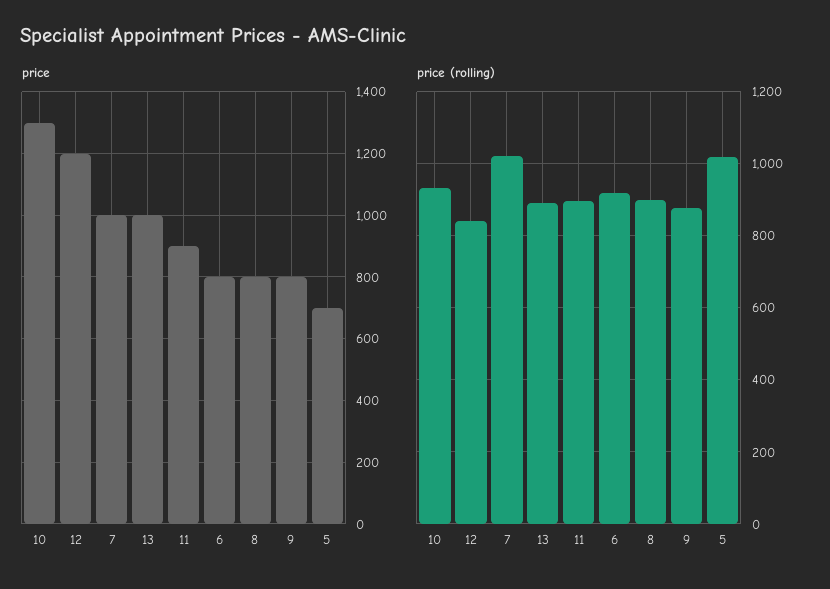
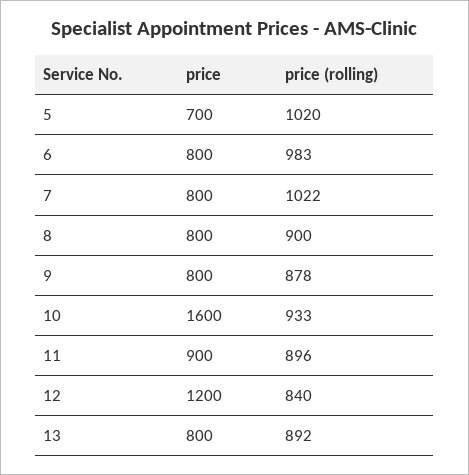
price, 10: 1300 -> 1600
price, 7: 1000 -> 800
price, 13: 1000 -> 800
price (rolling), 6: 920 -> 983

